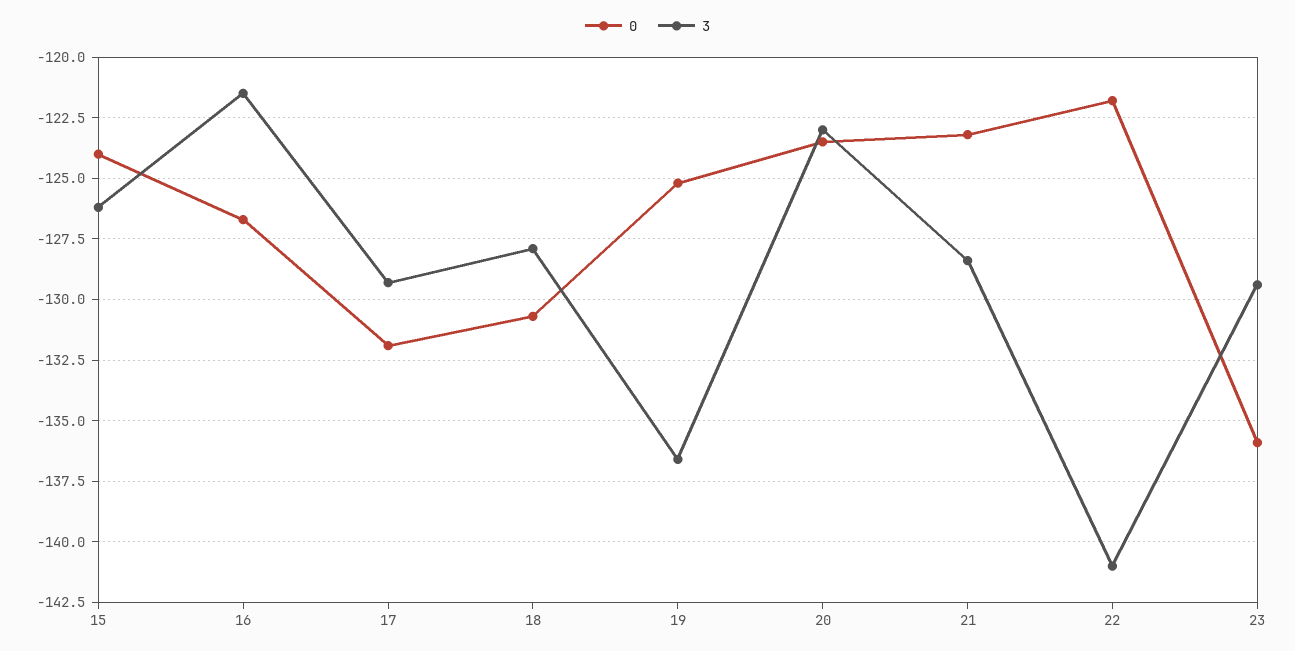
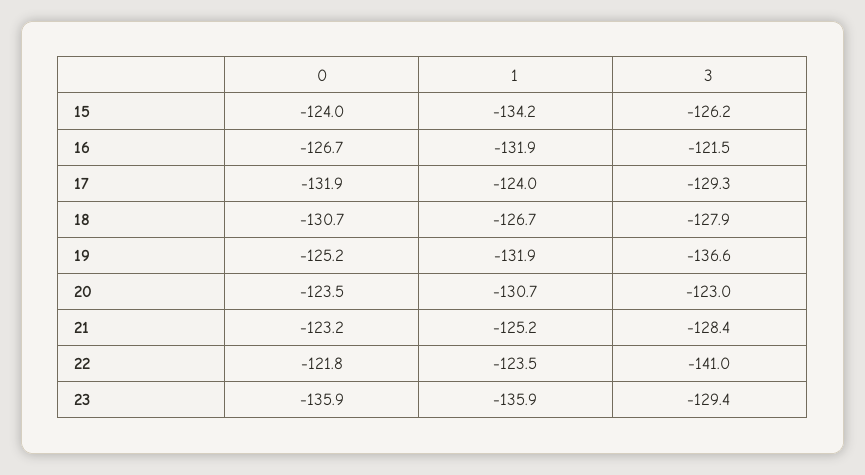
1, 15: none -> -134.2
1, 16: none -> -131.9
1, 17: none -> -124
1, 18: none -> -126.7
1, 19: none -> -131.9
1, 20: none -> -130.7
1, 21: none -> -125.2
1, 22: none -> -123.5
1, 23: none -> -135.9

